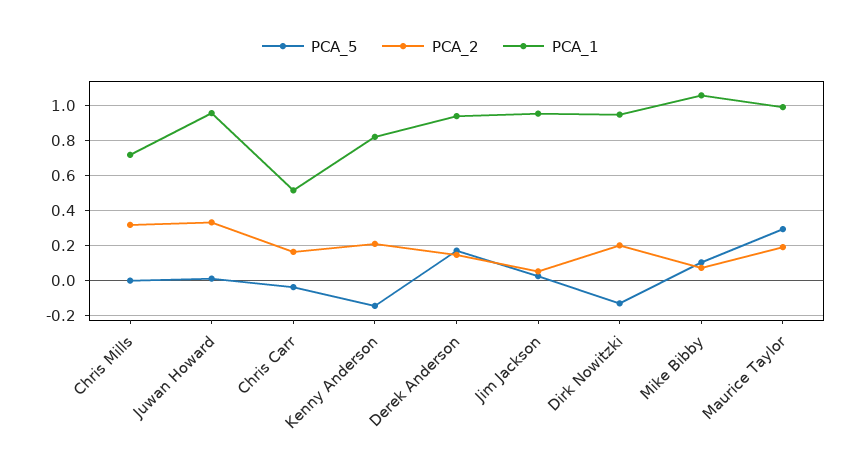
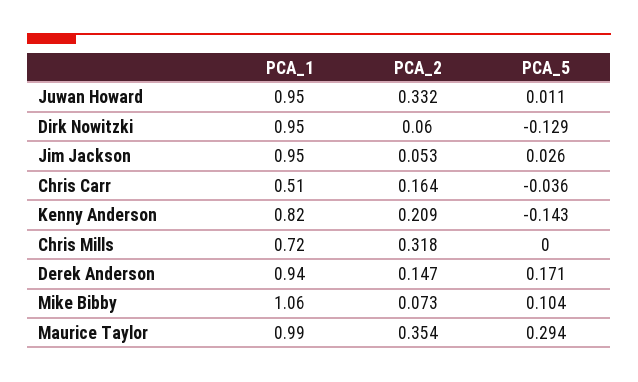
PCA_2, Dirk Nowitzki: 0.2 -> 0.06
PCA_2, Maurice Taylor: 0.2 -> 0.354

